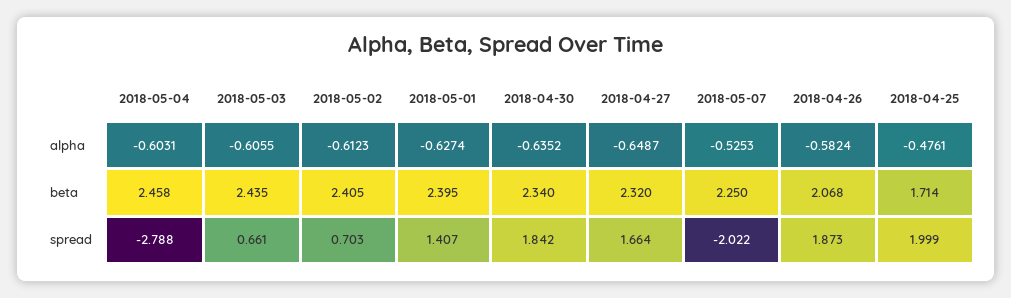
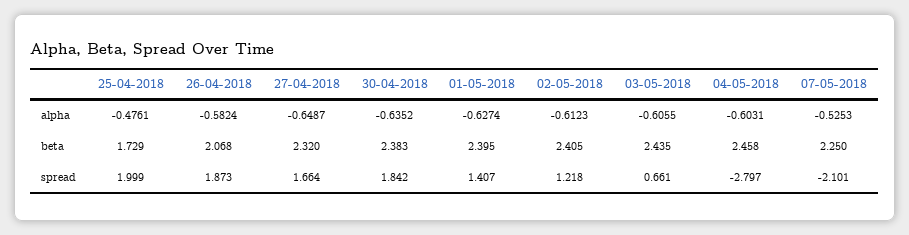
2018-04-30, beta: 2.34 -> 2.383
2018-04-25, beta: 1.714 -> 1.729
2018-05-04, spread: -2.788 -> -2.797
2018-05-02, spread: 0.703 -> 1.218
2018-05-07, spread: -2.022 -> -2.101

